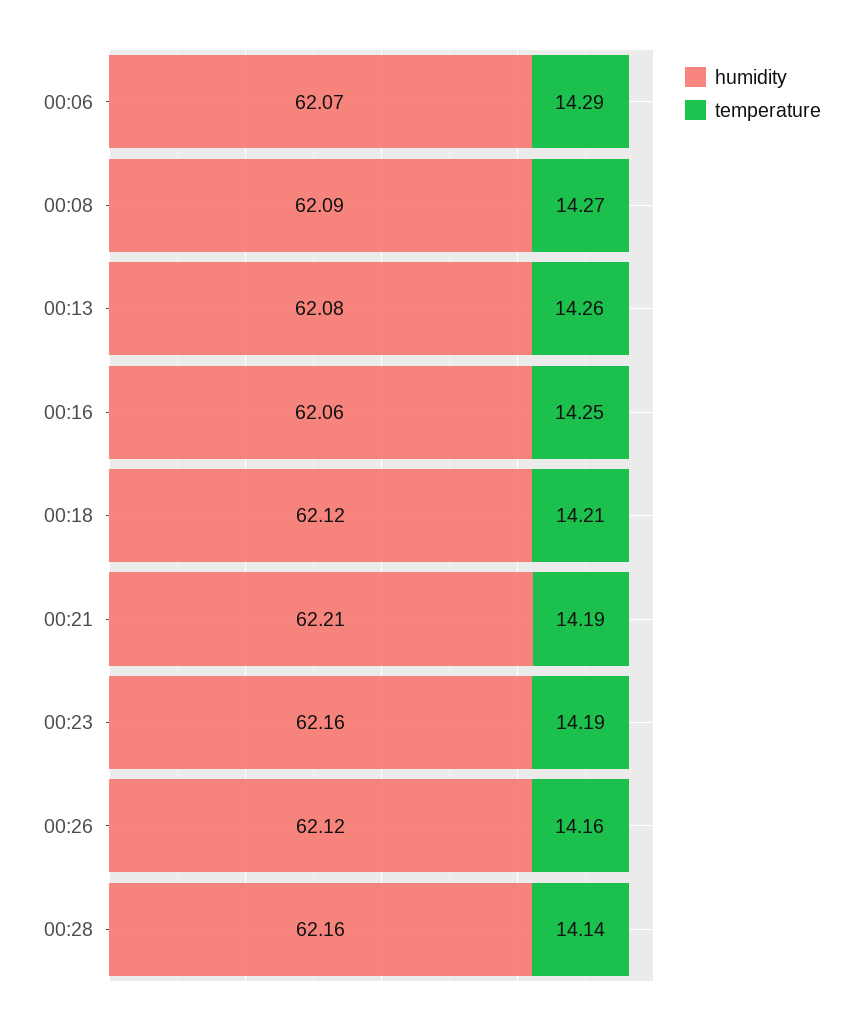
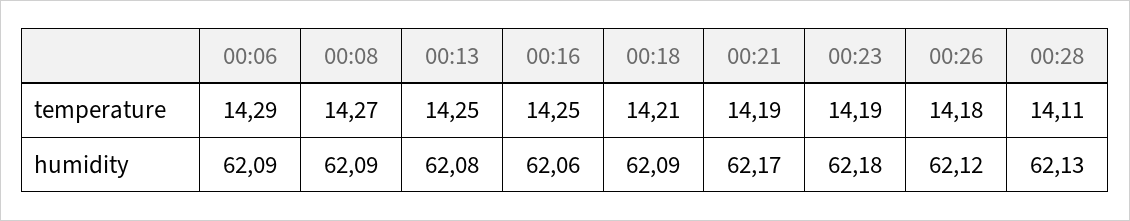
humidity, 00:06: 62.07 -> 62.09
temperature, 00:13: 14.26 -> 14.25
humidity, 00:18: 62.12 -> 62.09
humidity, 00:21: 62.21 -> 62.17
humidity, 00:23: 62.16 -> 62.18
temperature, 00:26: 14.16 -> 14.18
humidity, 00:28: 62.16 -> 62.13
temperature, 00:28: 14.14 -> 14.11

